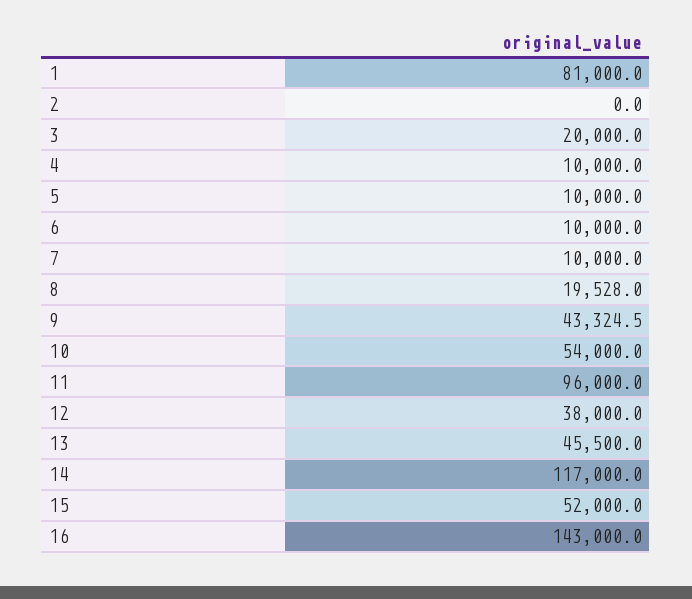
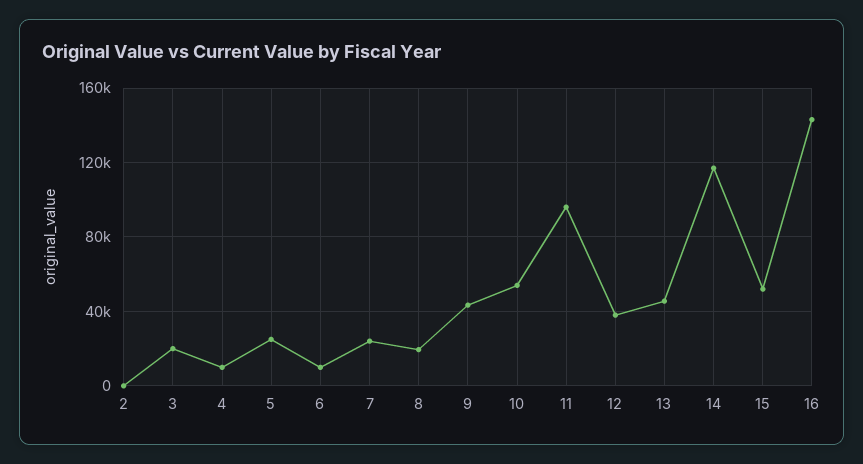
1: 81000 -> none
5: 10000 -> 25000
7: 10000 -> 25000

